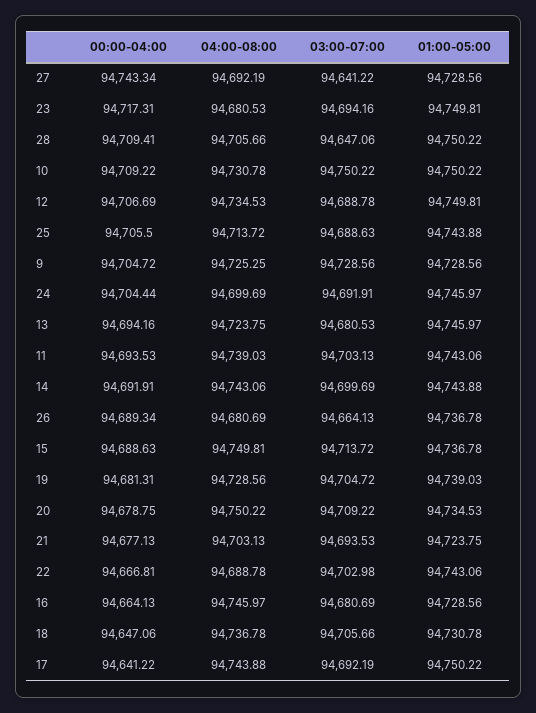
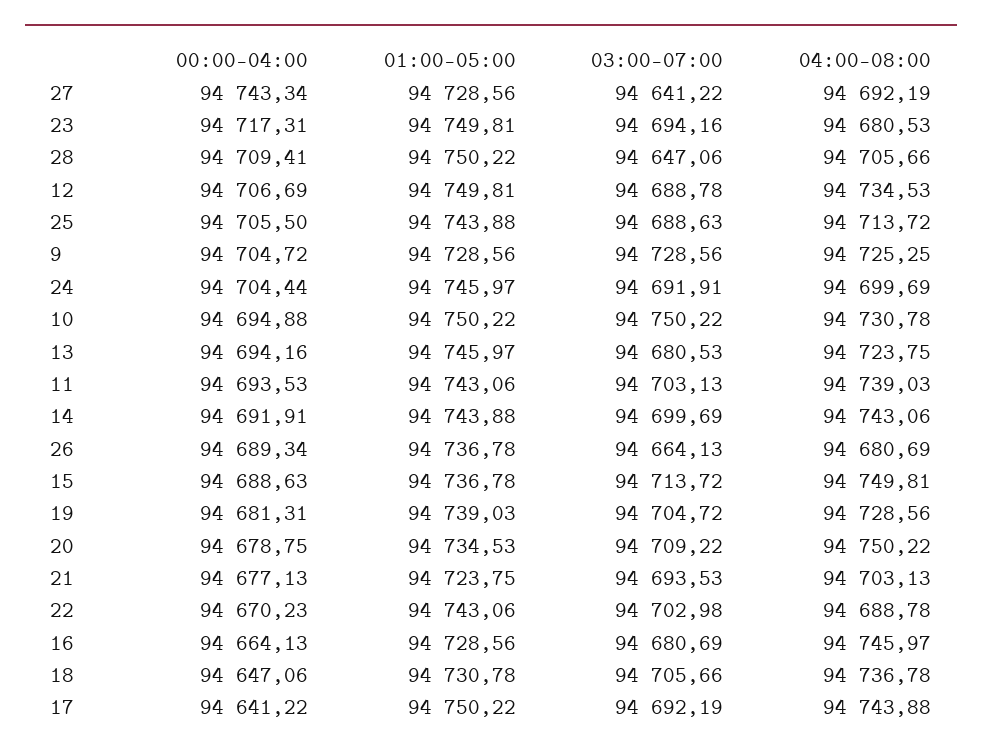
00:00-04:00, 10: 94709.22 -> 94694.88
00:00-04:00, 22: 94666.81 -> 94670.23

